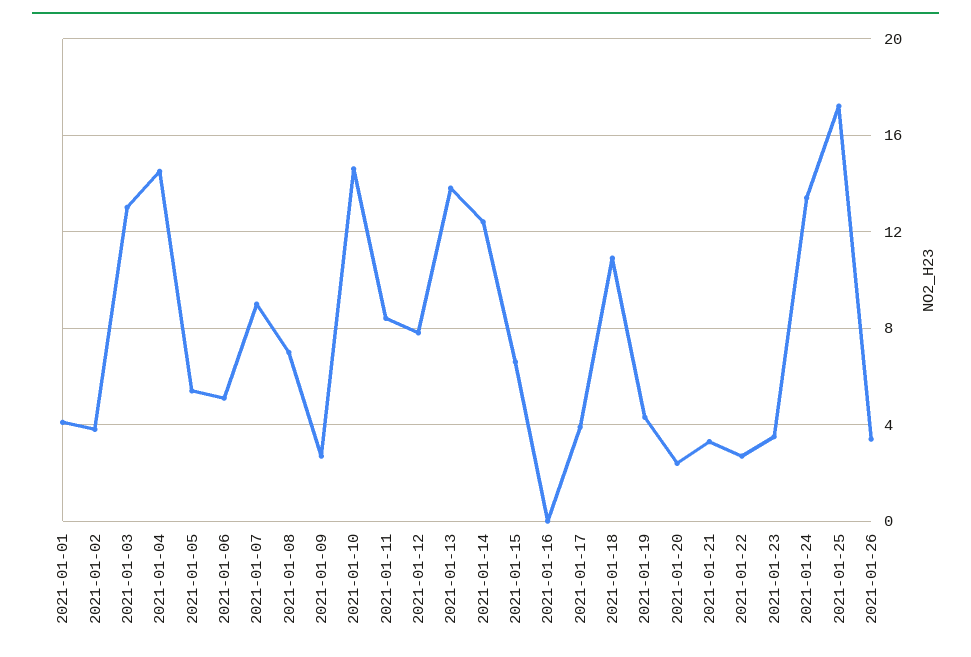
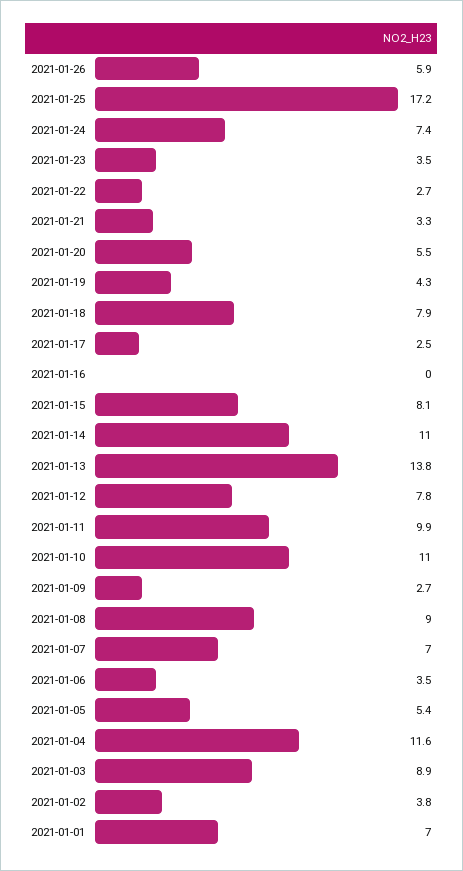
2021-01-01: 4 -> 7
2021-01-03: 13 -> 8.9
2021-01-04: 14.5 -> 11.6
2021-01-06: 5 -> 3.5
2021-01-07: 9 -> 7
2021-01-08: 7 -> 9
2021-01-10: 14.5 -> 11
2021-01-11: 8.5 -> 9.9
2021-01-14: 12.5 -> 11
2021-01-15: 6.5 -> 8.1
2021-01-17: 4 -> 2.5
2021-01-18: 11 -> 7.9
2021-01-20: 2.5 -> 5.5
2021-01-24: 13.5 -> 7.4
2021-01-26: 3.5 -> 5.9

